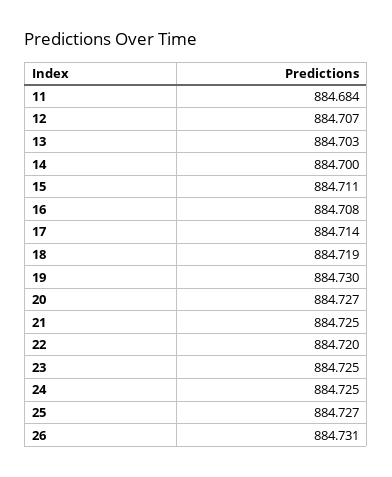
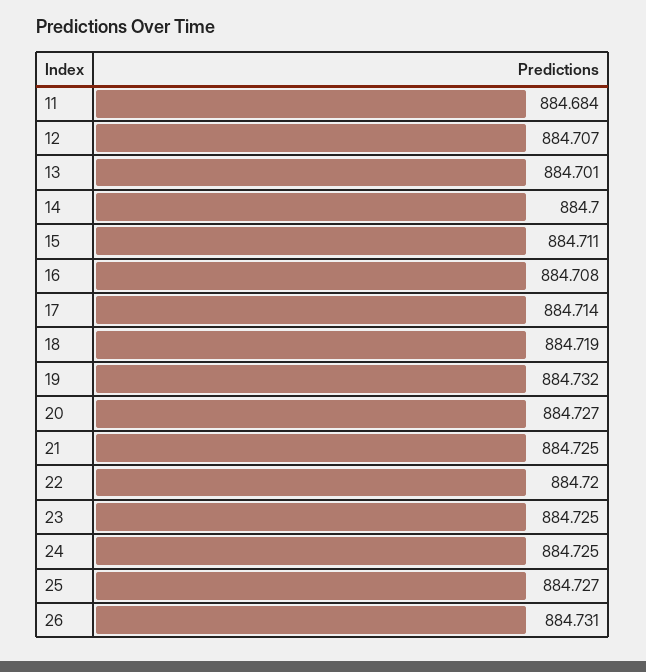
13: 884.703 -> 884.701
19: 884.73 -> 884.732

